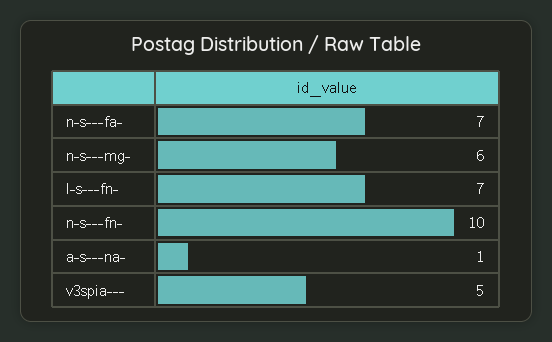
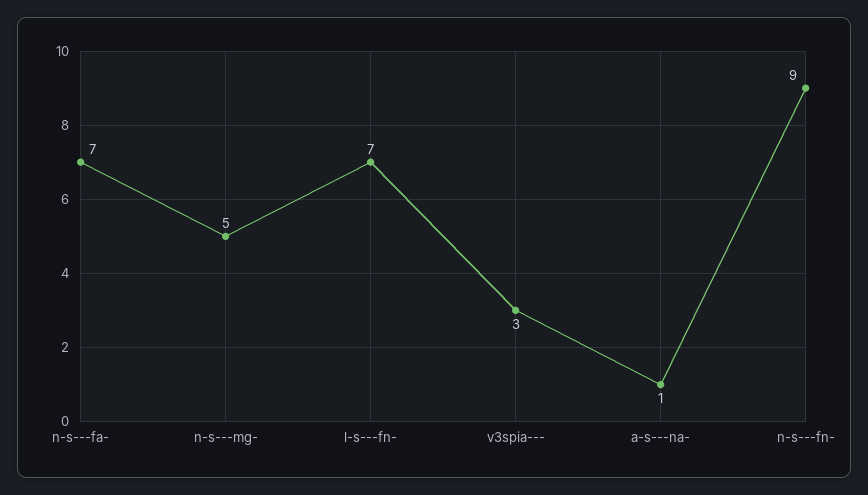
n-s---mg-: 6 -> 5
n-s---fn-: 10 -> 9
v3spia---: 5 -> 3

